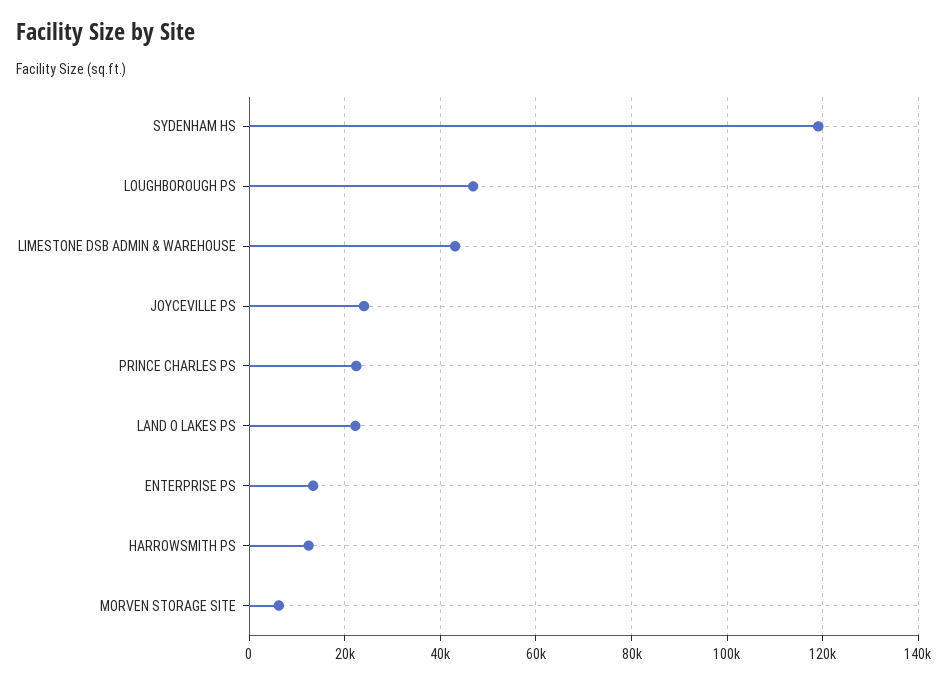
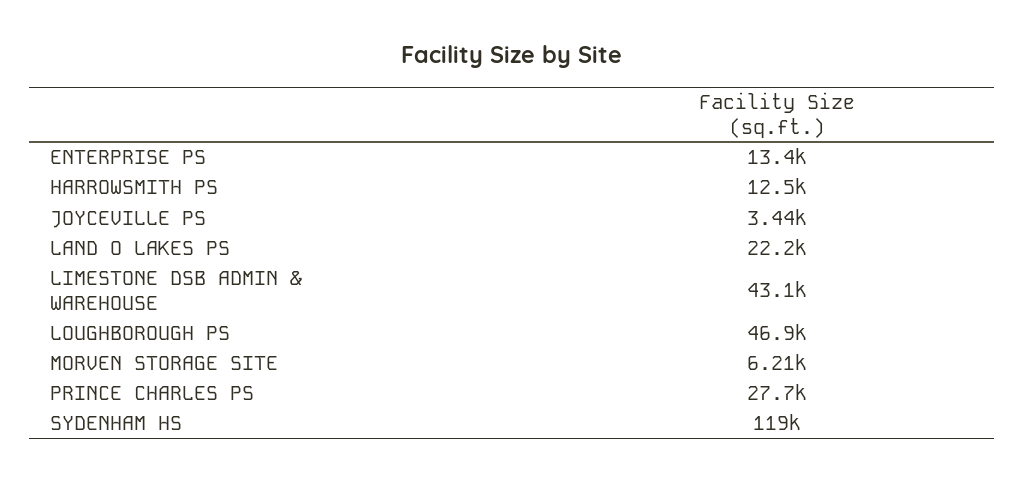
JOYCEVILLE PS: 24000 -> 3440
PRINCE CHARLES PS: 22000 -> 27700

